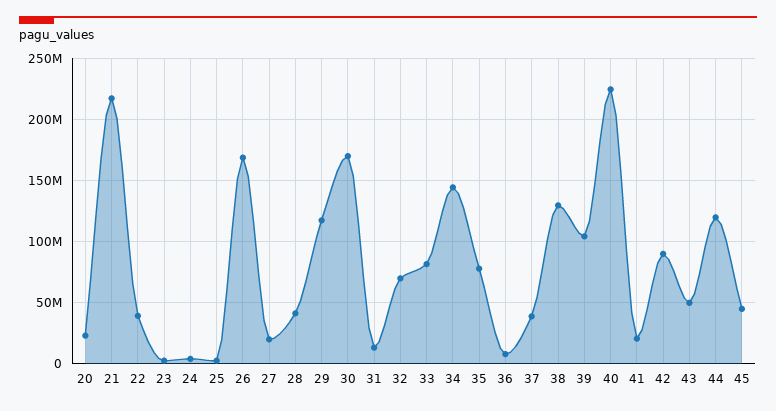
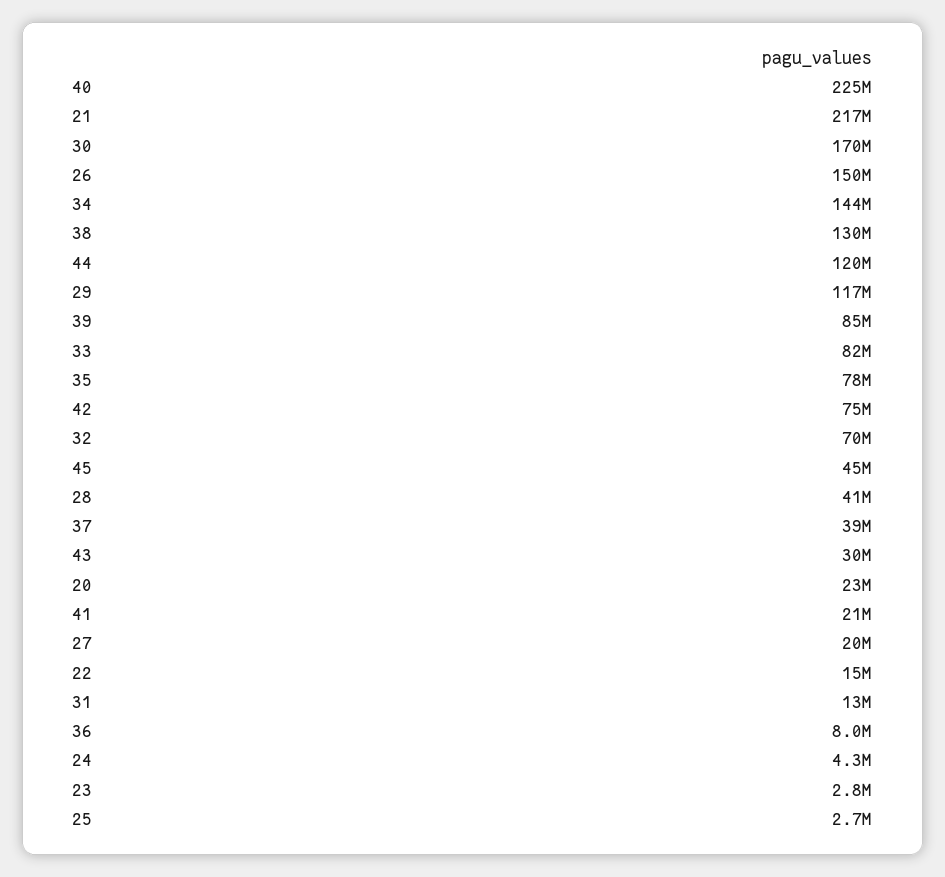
22: 40000000 -> 15000000
26: 170000000 -> 150000000
39: 105000000 -> 85000000
42: 90000000 -> 75000000
43: 50000000 -> 30000000

